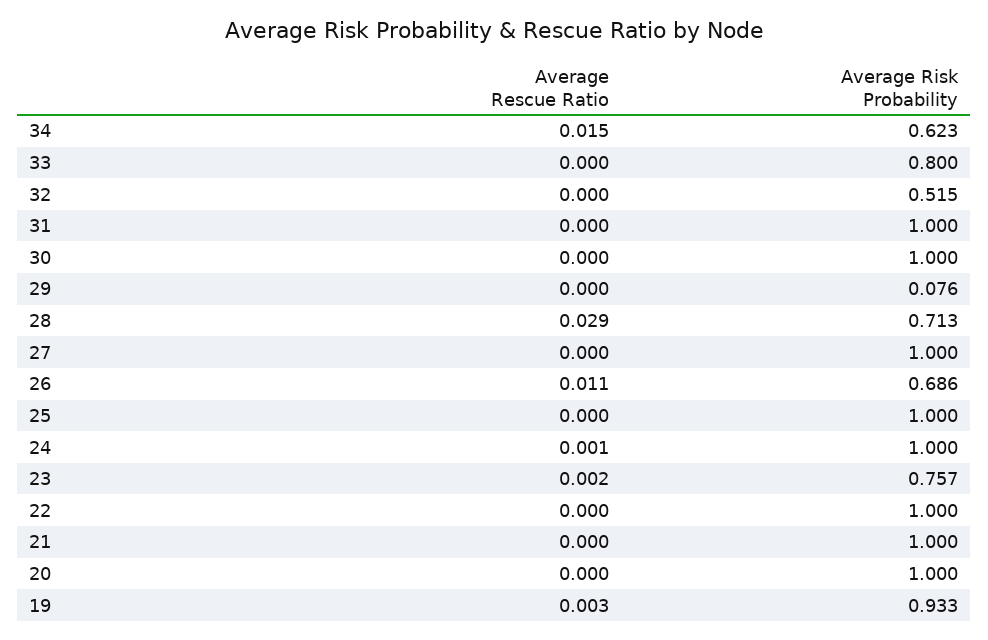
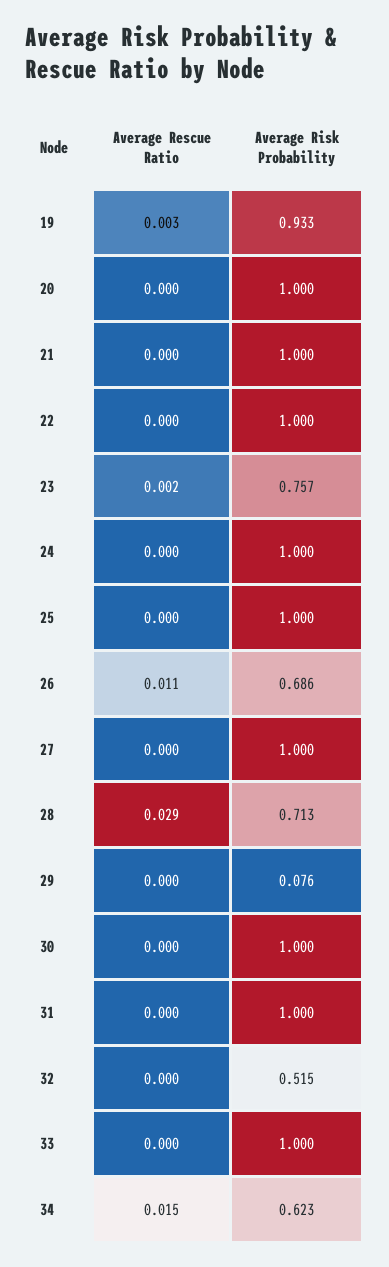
Average Risk Probability, 33: 0.8 -> 1
Average Rescue Ratio, 24: 0.001 -> 0

